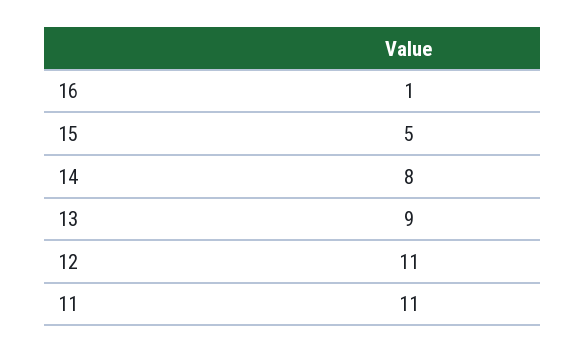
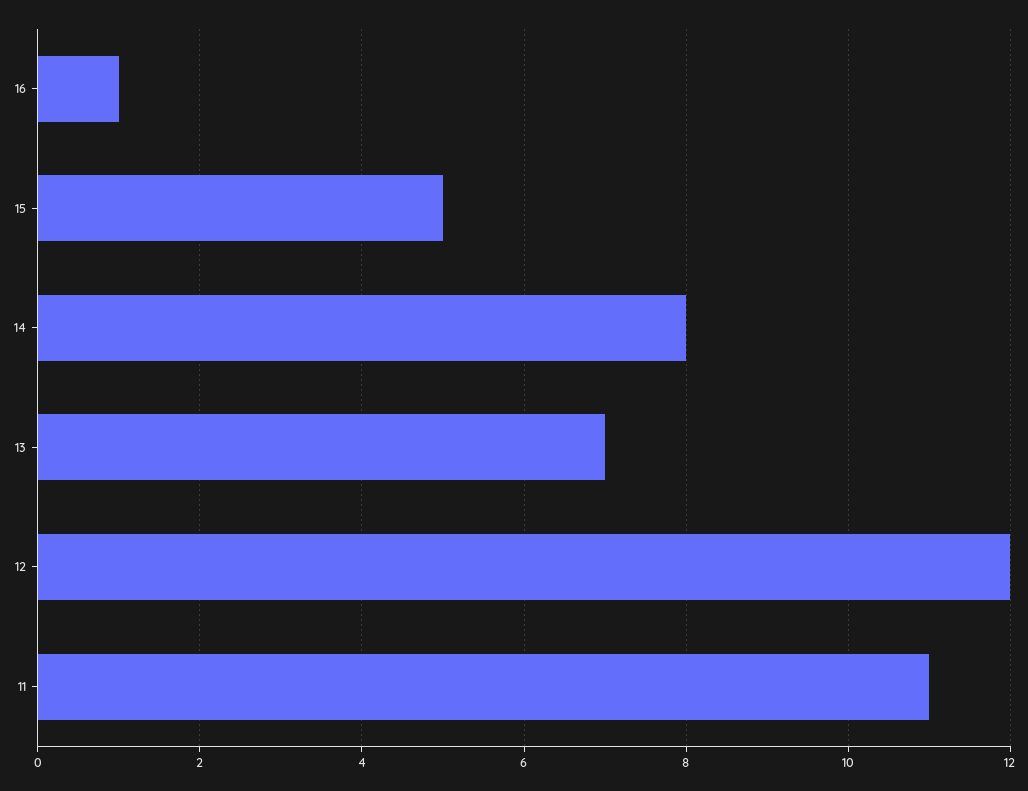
13: 9 -> 7
12: 11 -> 12

